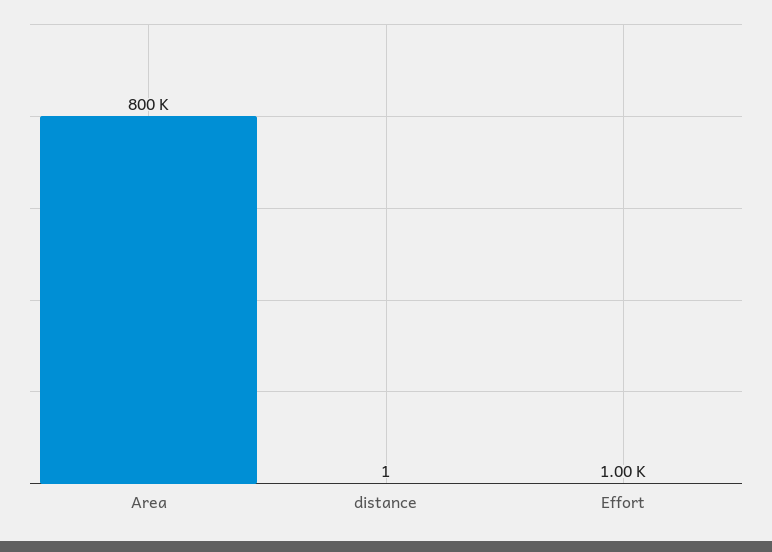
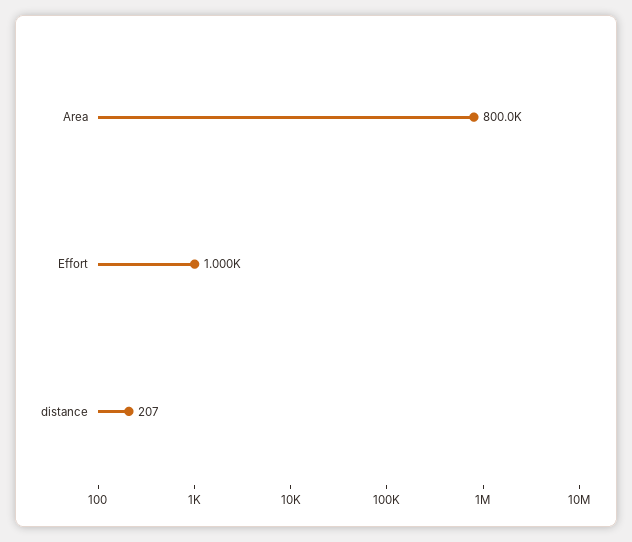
distance: 1 -> 207

